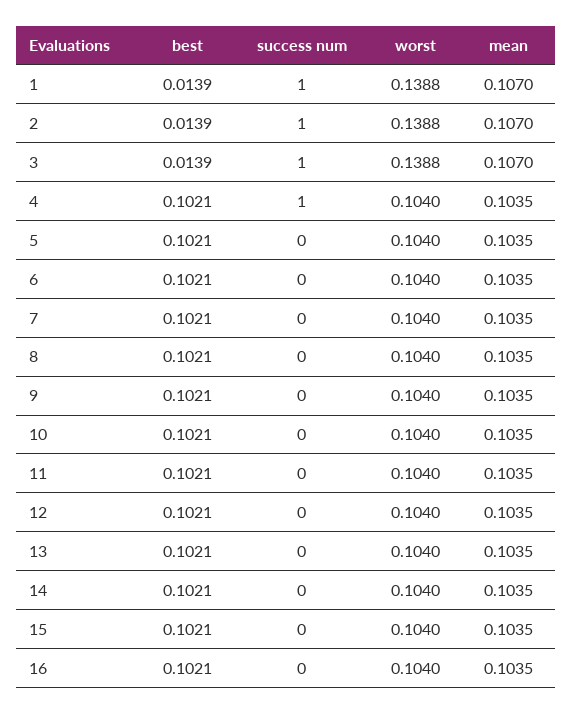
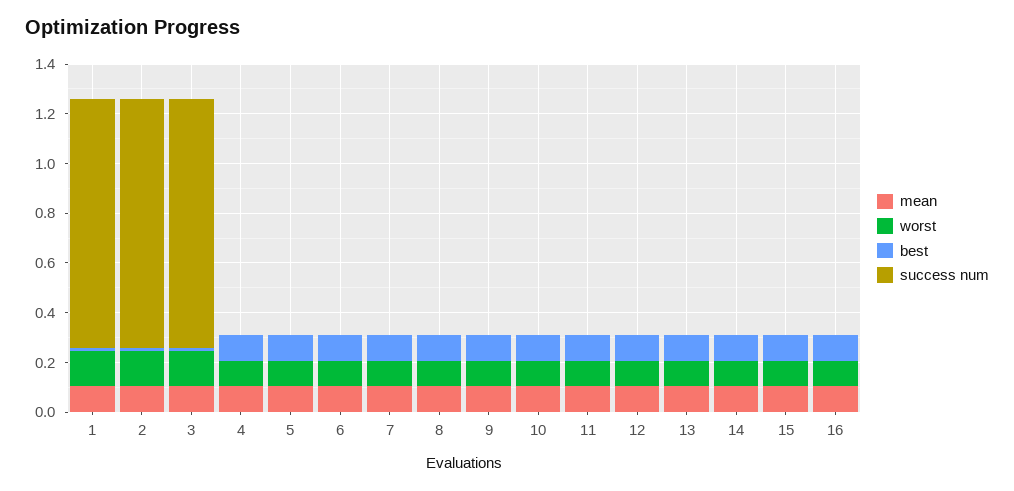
success num, 4: 1 -> 0

